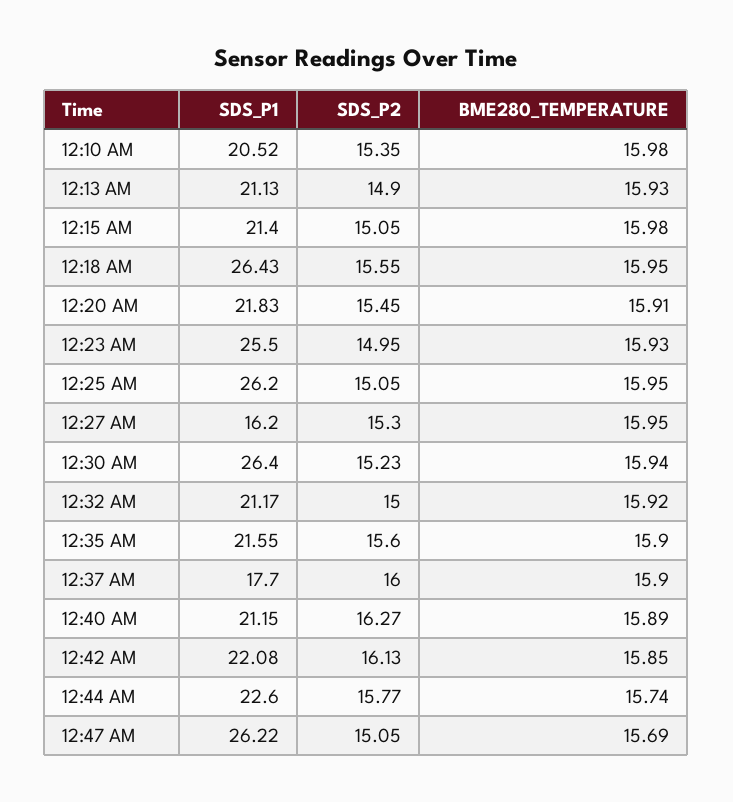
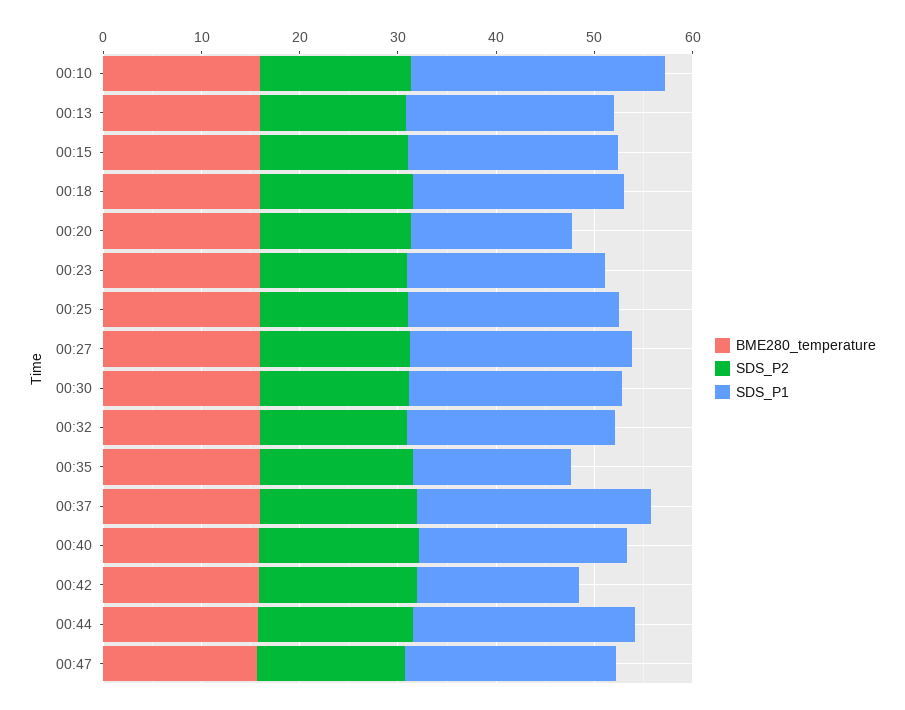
SDS_P1, 12:10 AM: 20.52 -> 26
SDS_P1, 12:18 AM: 26.43 -> 22
SDS_P1, 12:20 AM: 21.83 -> 16
SDS_P1, 12:23 AM: 25.5 -> 20
SDS_P1, 12:25 AM: 26.2 -> 22
SDS_P1, 12:27 AM: 16.2 -> 22
SDS_P1, 12:30 AM: 26.4 -> 22
SDS_P1, 12:35 AM: 21.55 -> 16
SDS_P1, 12:37 AM: 17.7 -> 24
SDS_P1, 12:42 AM: 22.08 -> 16
SDS_P1, 12:47 AM: 26.22 -> 22

